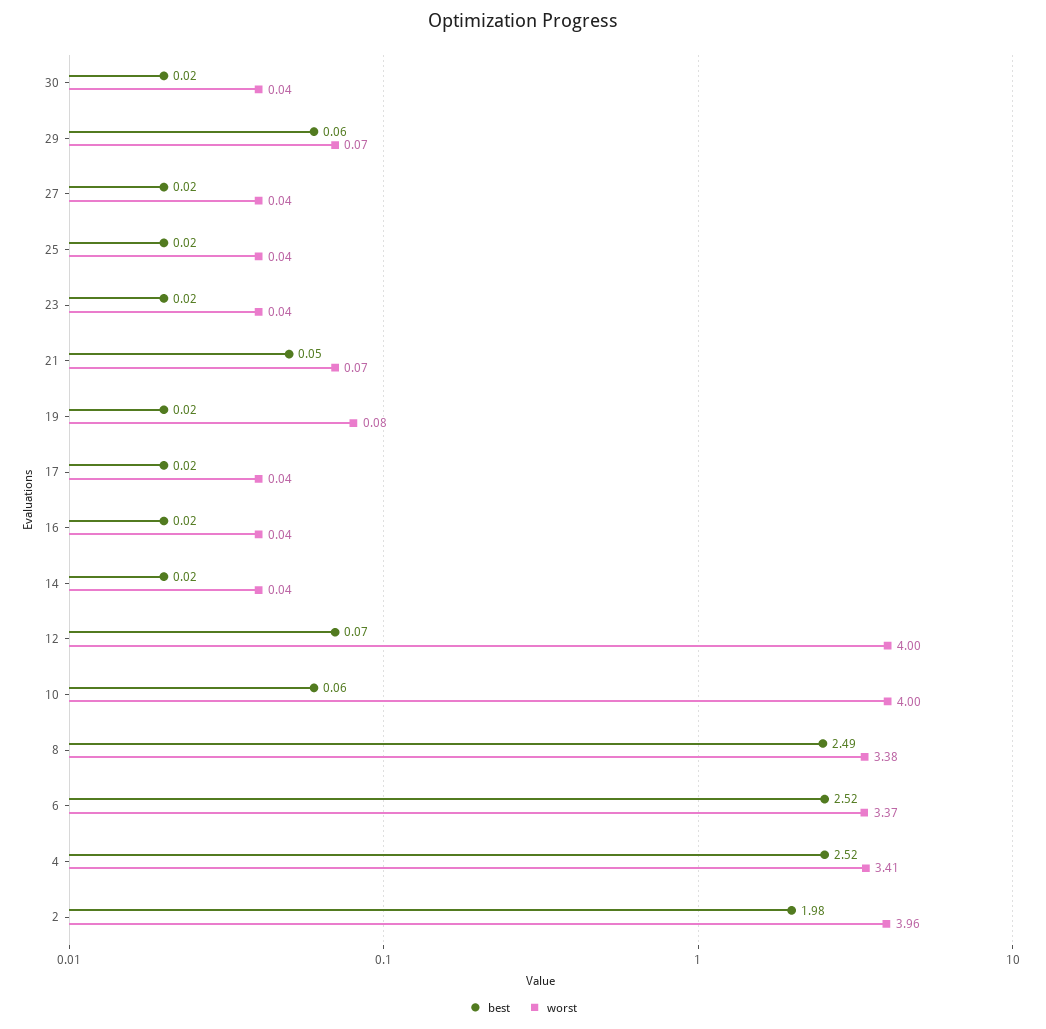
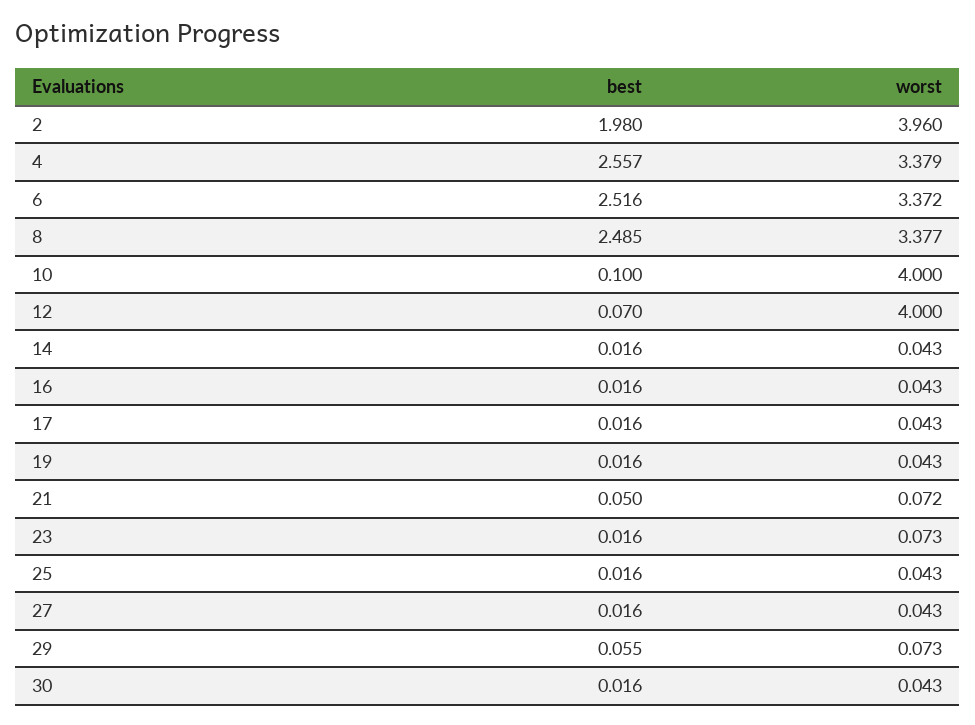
worst, 23: 0.04 -> 0.073
worst, 19: 0.08 -> 0.043
best, 10: 0.06 -> 0.1
best, 4: 2.52 -> 2.557
worst, 4: 3.41 -> 3.379

